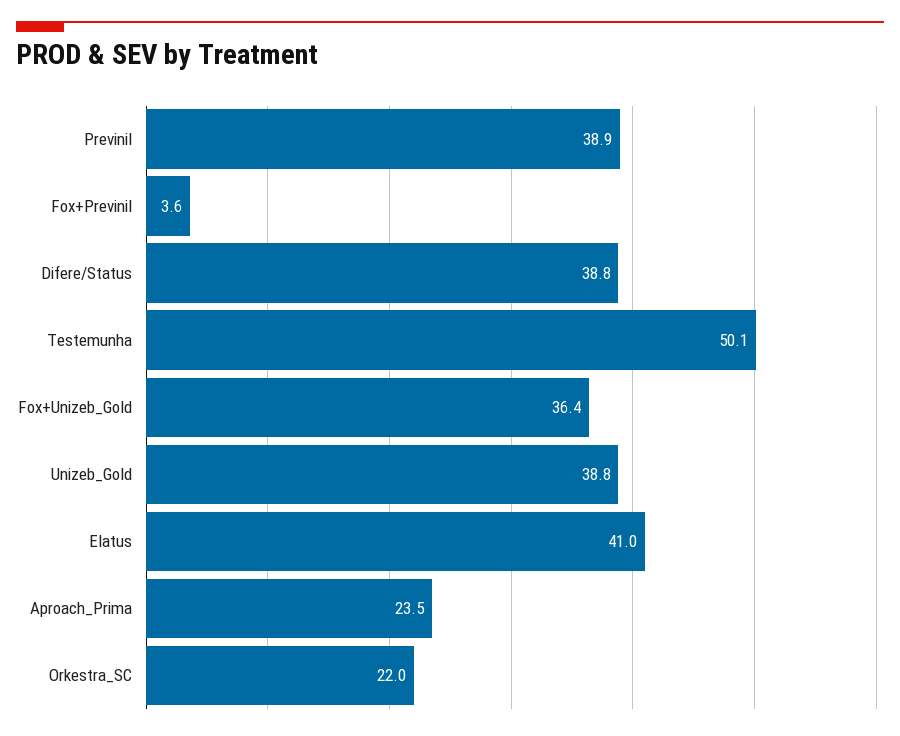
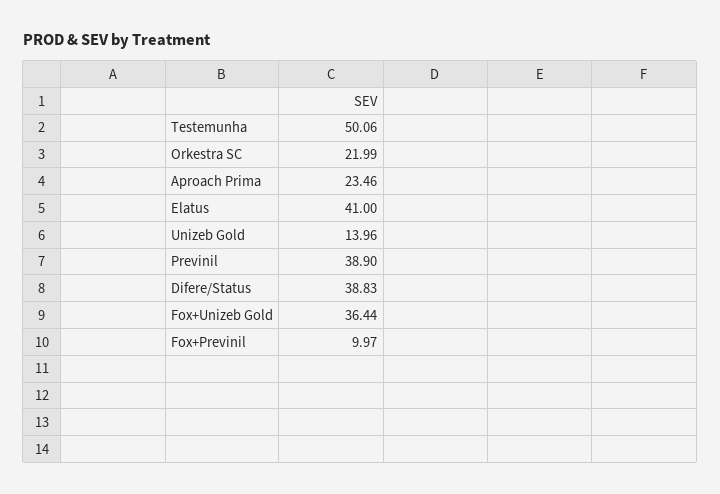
Fox+Previnil: 3.6 -> 9.97
Unizeb_Gold: 38.8 -> 13.96

